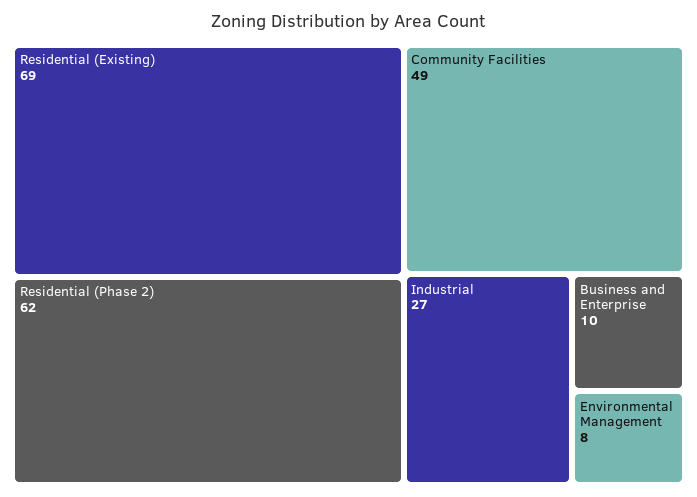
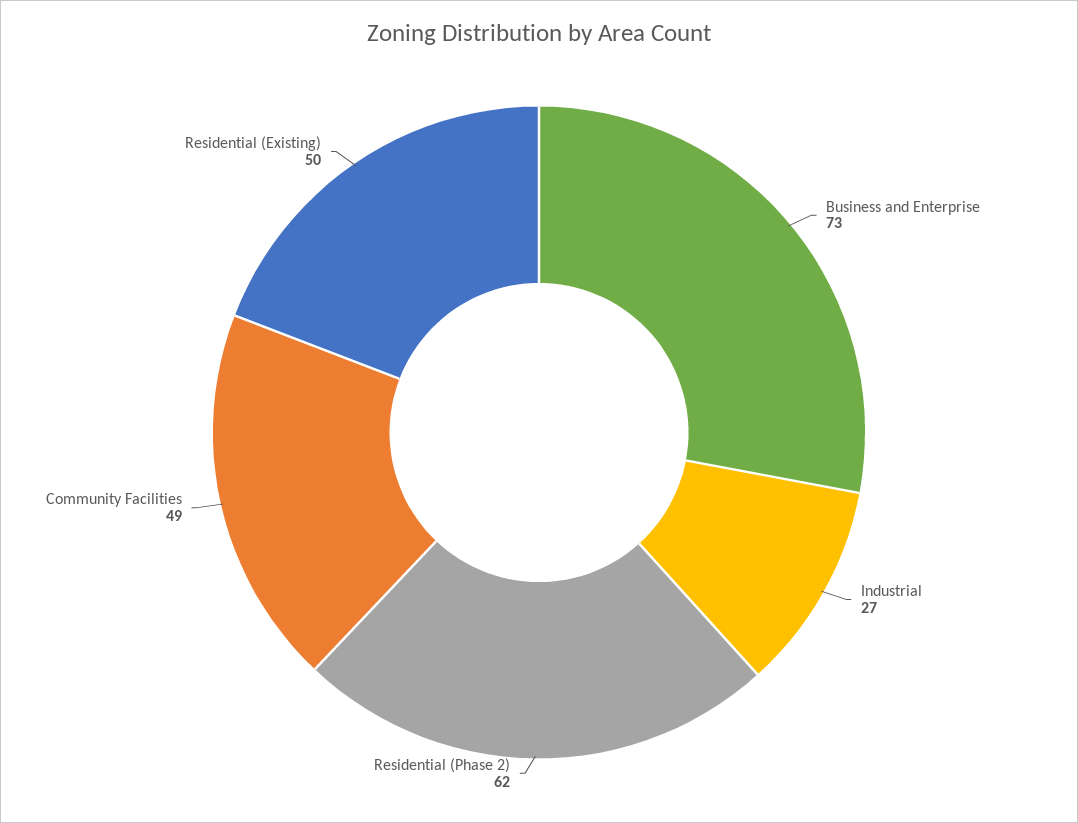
Residential (Existing): 69 -> 50
Business and Enterprise: 10 -> 73
Environmental Management: 8 -> none

